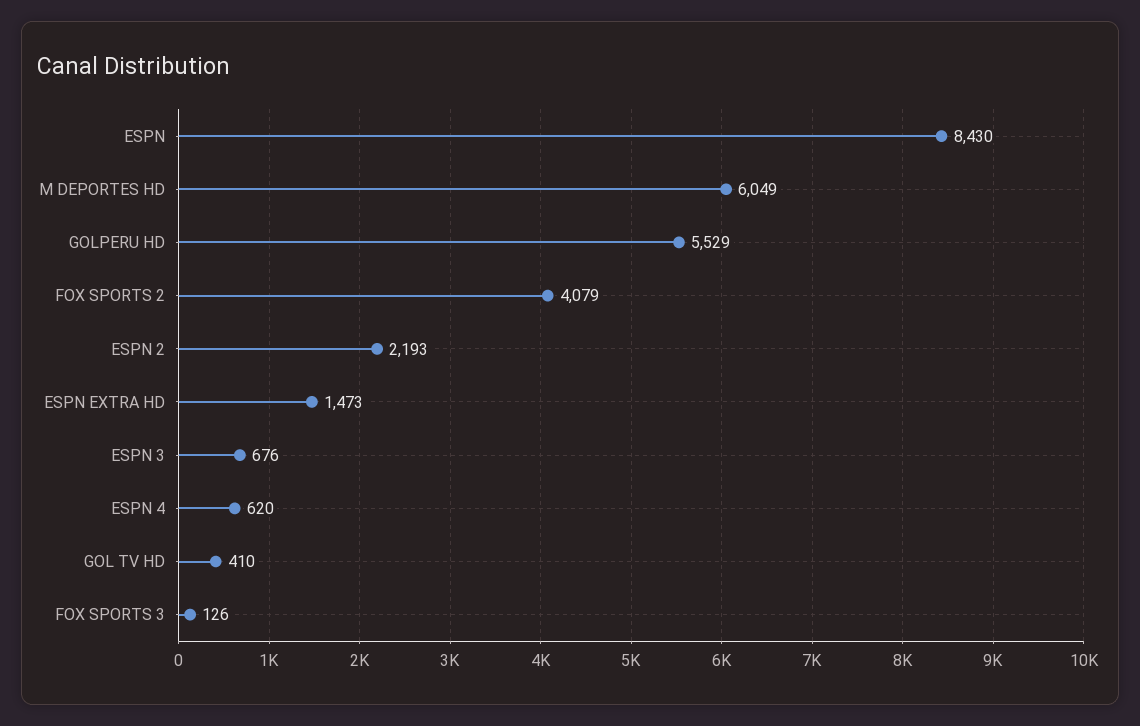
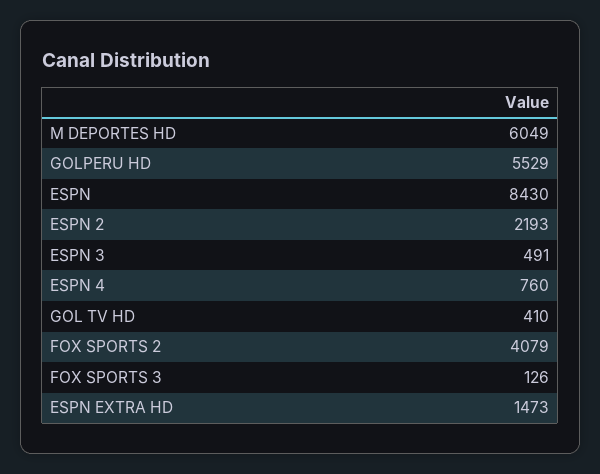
ESPN 3: 676 -> 491
ESPN 4: 620 -> 760

